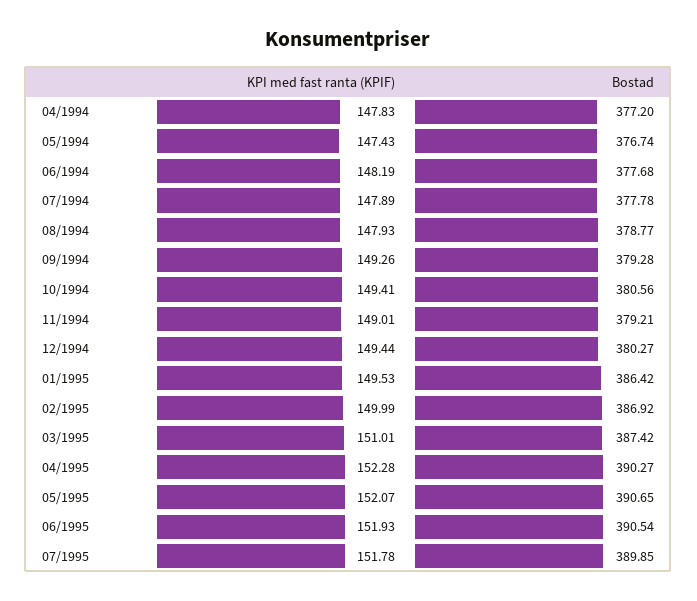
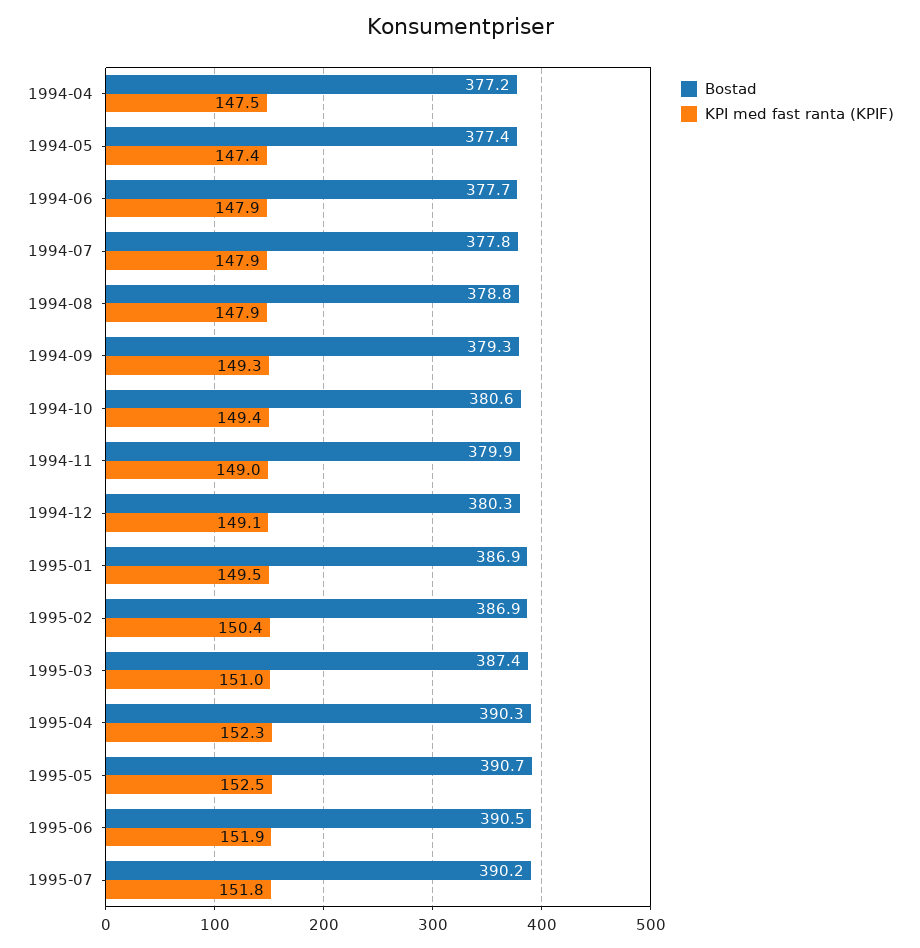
KPI med fast ranta (KPIF), 04/1994: 147.83 -> 147.5
Bostad, 05/1994: 376.74 -> 377.4
KPI med fast ranta (KPIF), 06/1994: 148.19 -> 147.9
Bostad, 11/1994: 379.21 -> 379.9
KPI med fast ranta (KPIF), 12/1994: 149.44 -> 149.1
Bostad, 01/1995: 386.42 -> 386.9
KPI med fast ranta (KPIF), 02/1995: 149.99 -> 150.4
KPI med fast ranta (KPIF), 05/1995: 152.07 -> 152.5
Bostad, 07/1995: 389.85 -> 390.2

